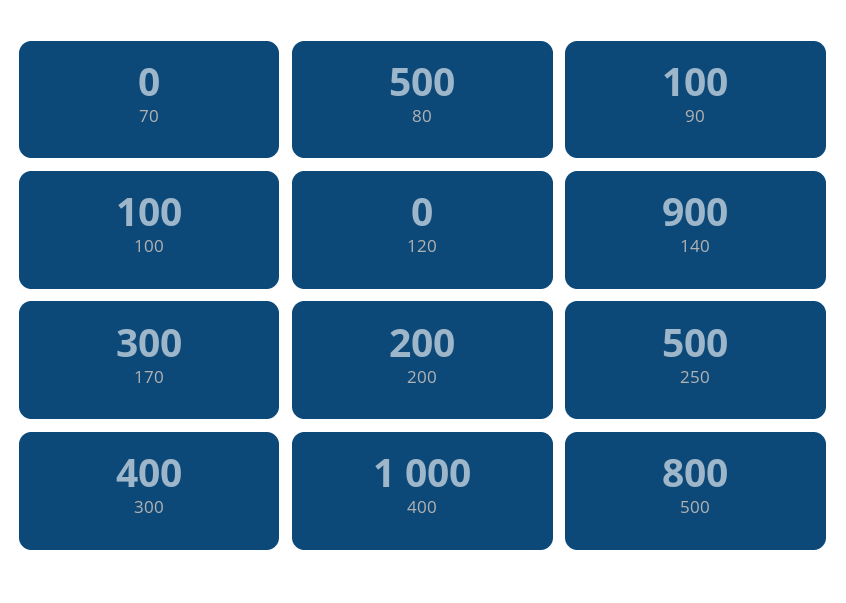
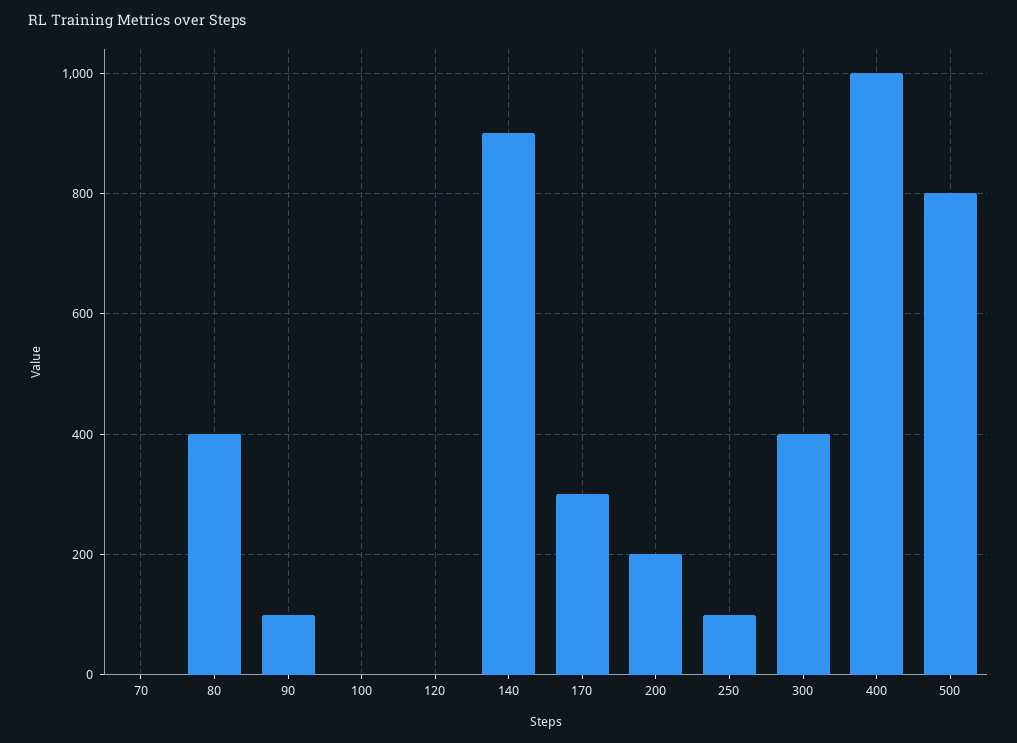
80: 500 -> 400
100: 100 -> 0
250: 500 -> 100

